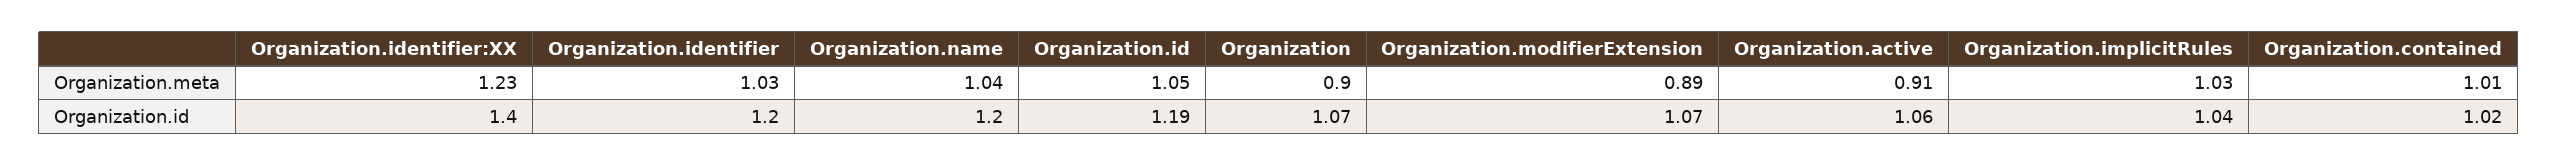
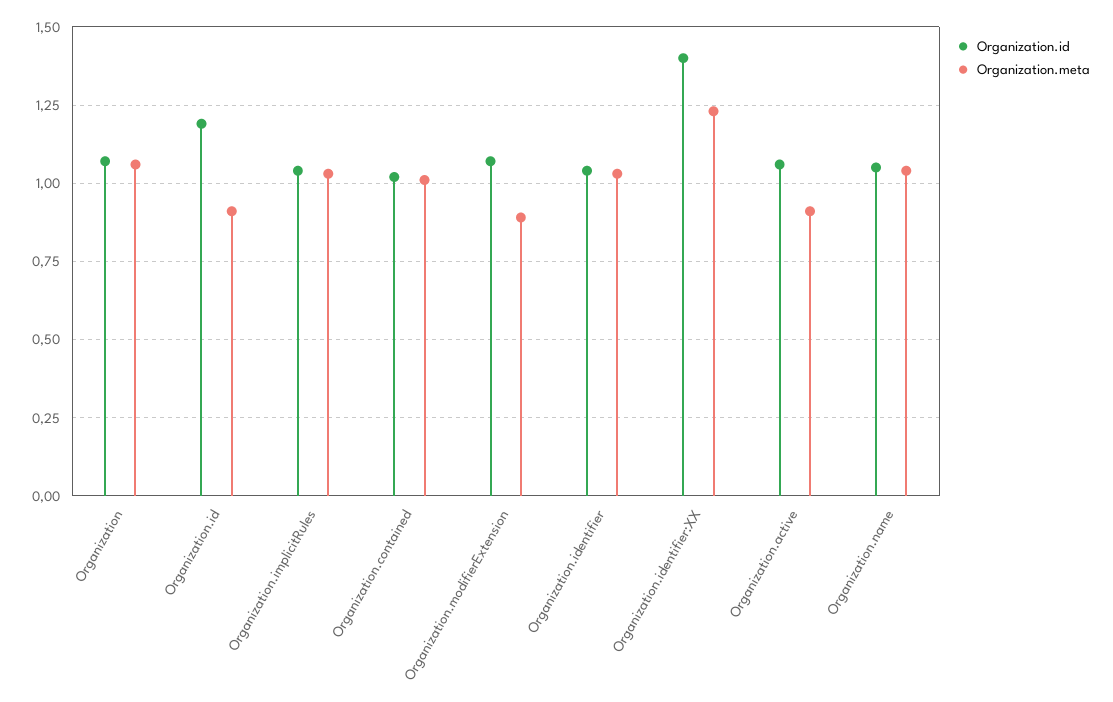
Organization.meta, Organization.id: 1.05 -> 0.9
Organization.meta, Organization: 0.9 -> 1.05
Organization.id, Organization.identifier: 1.2 -> 1.05
Organization.id, Organization.name: 1.2 -> 1.05

